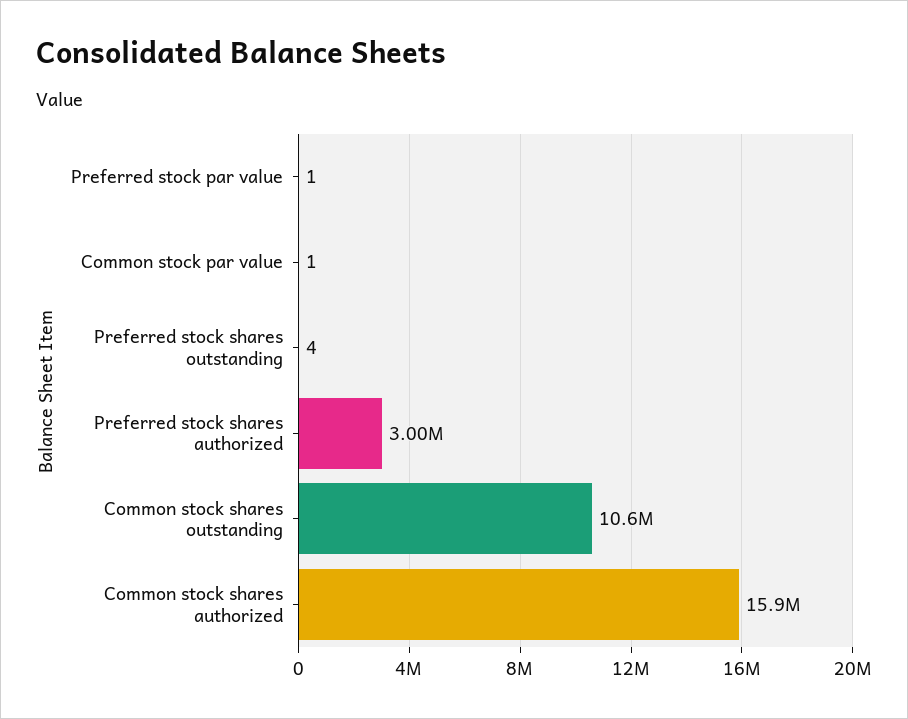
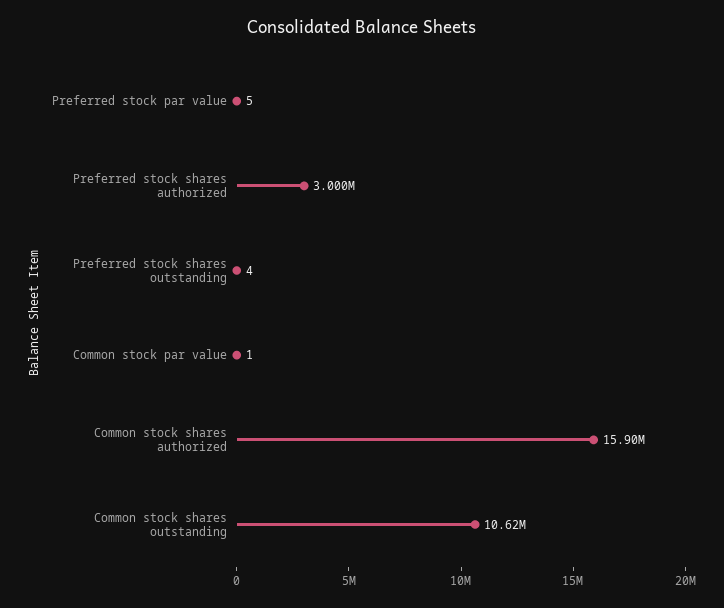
Preferred stock par value: 1 -> 5

